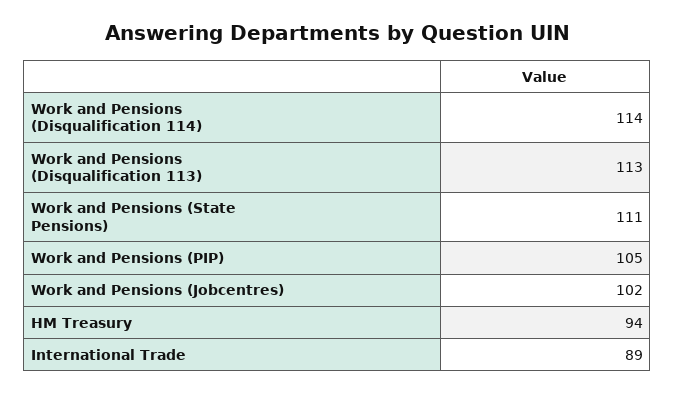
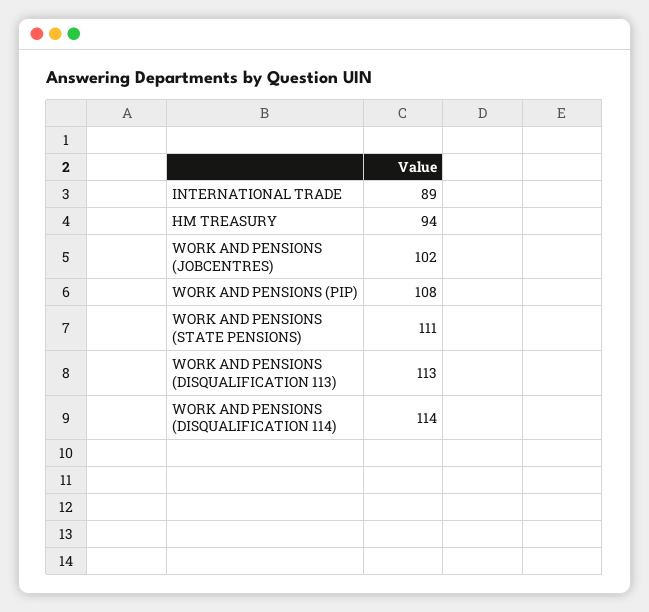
Work and Pensions (PIP): 105 -> 108

